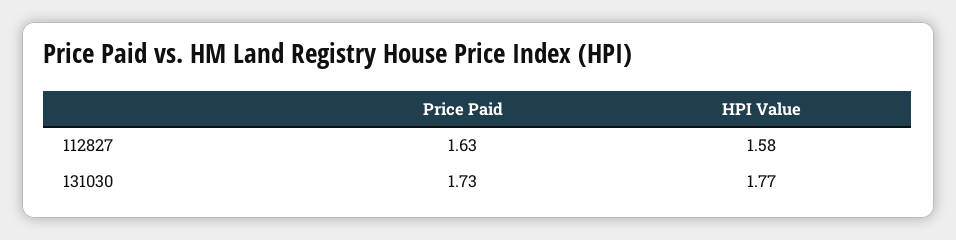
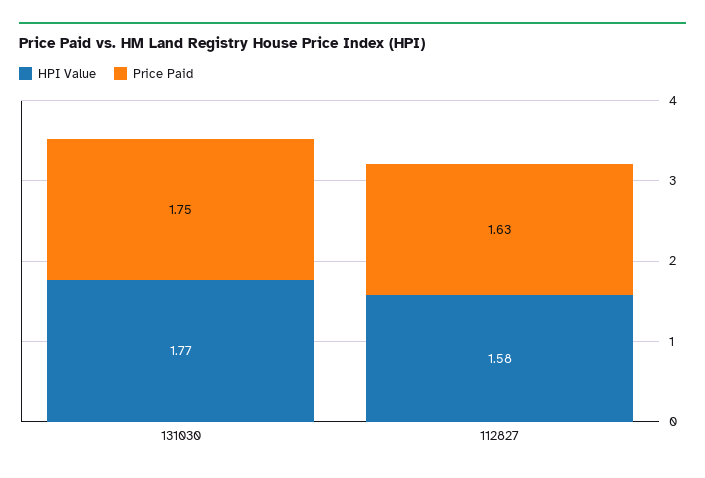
Price Paid, 131030: 1.73 -> 1.75

